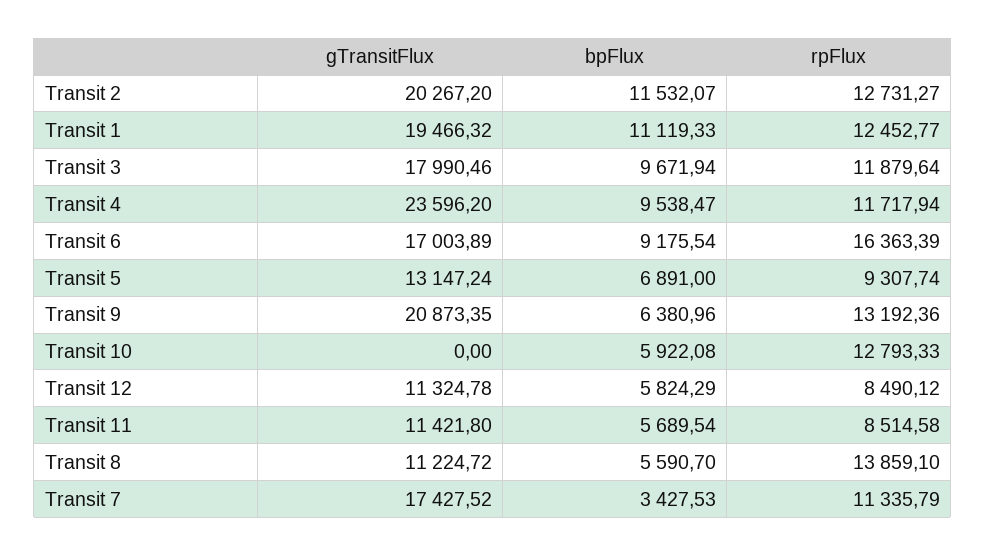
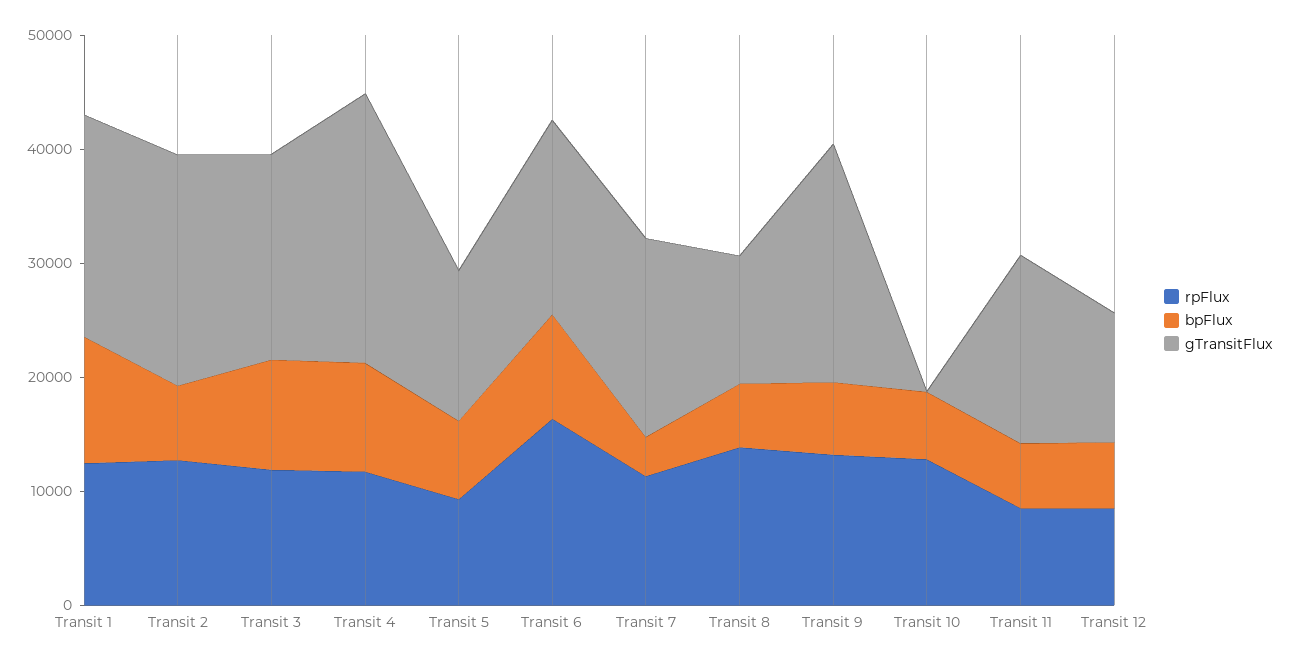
bpFlux, Transit 2: 11532.07 -> 6000
gTransitFlux, Transit 11: 11421.8 -> 16000

